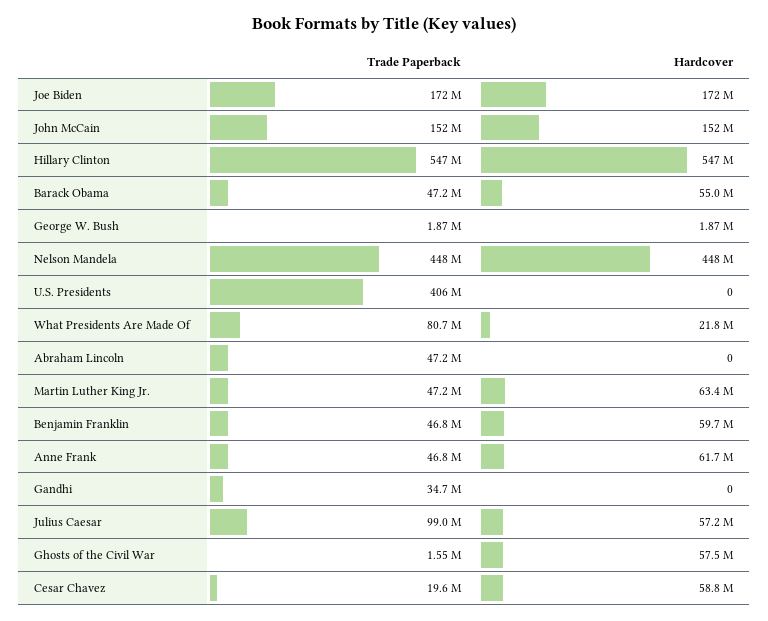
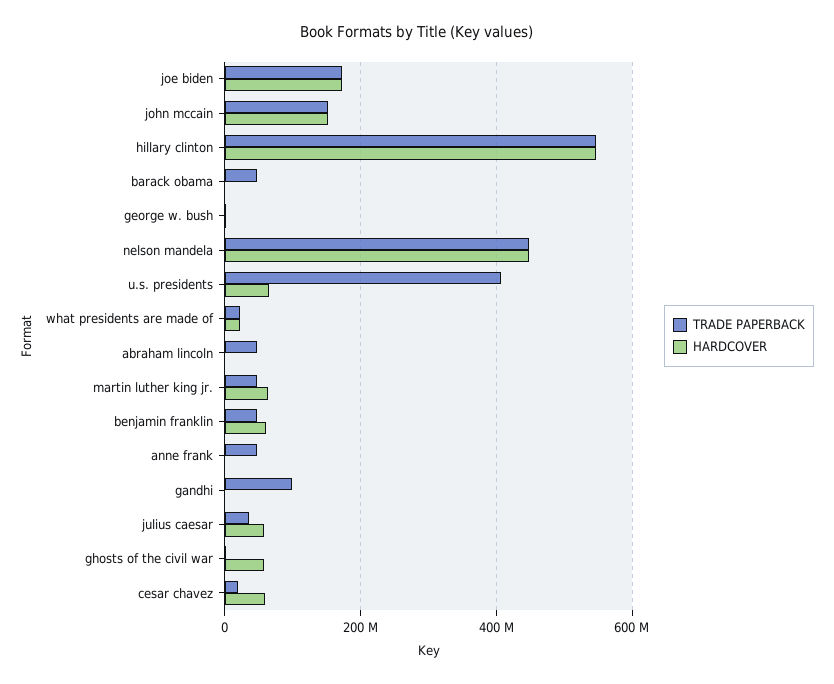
Hardcover, Barack Obama: 55000000 -> 0
Hardcover, U.S. Presidents: 0 -> 60000000
Trade Paperback, What Presidents Are Made Of: 80700000 -> 20000000
Hardcover, Anne Frank: 61700000 -> 0
Trade Paperback, Gandhi: 34700000 -> 100000000
Trade Paperback, Julius Caesar: 99000000 -> 40000000

